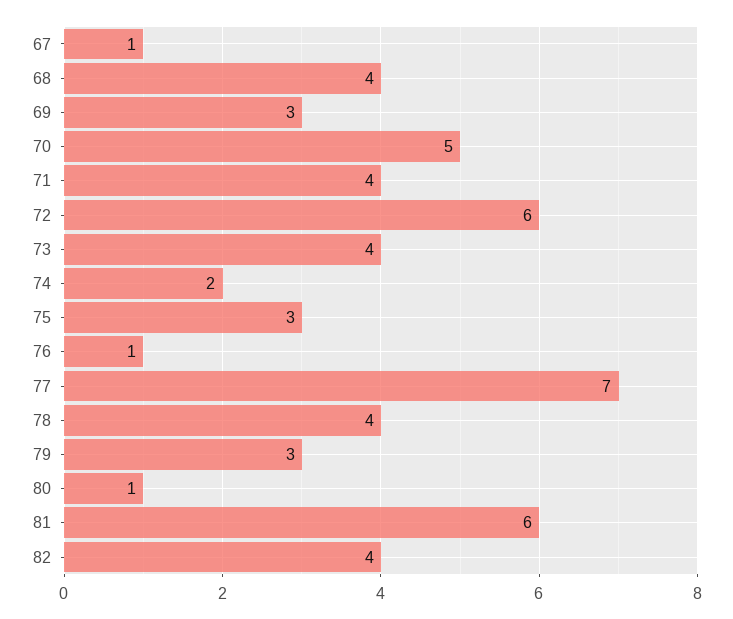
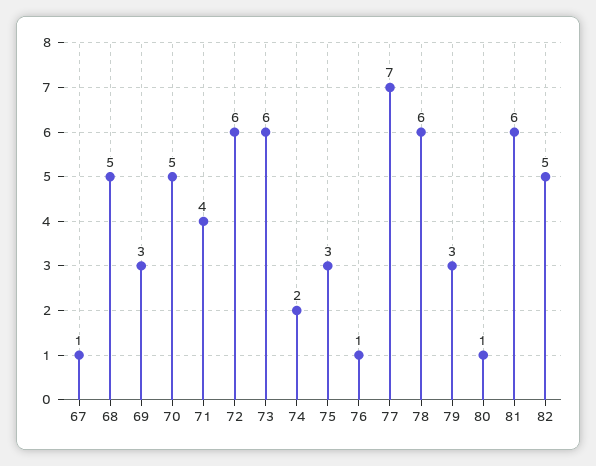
68: 4 -> 5
73: 4 -> 6
78: 4 -> 6
82: 4 -> 5

